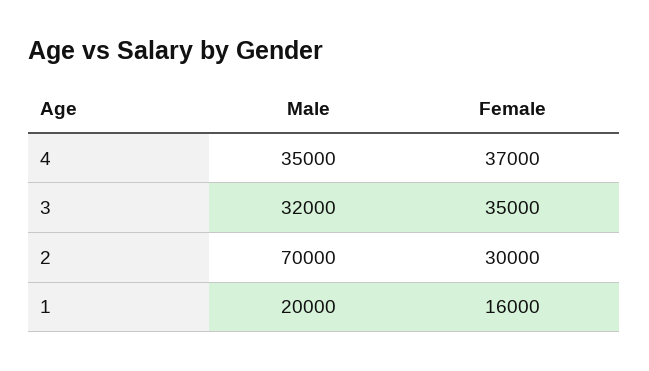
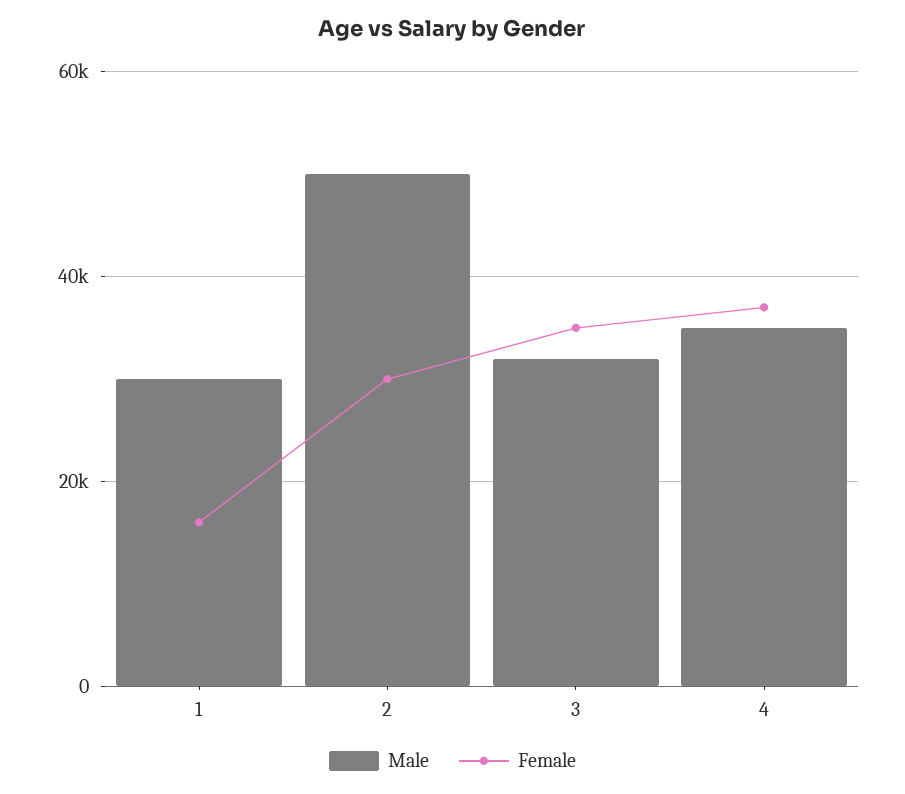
Male, 2: 70000 -> 50000
Male, 1: 20000 -> 30000

